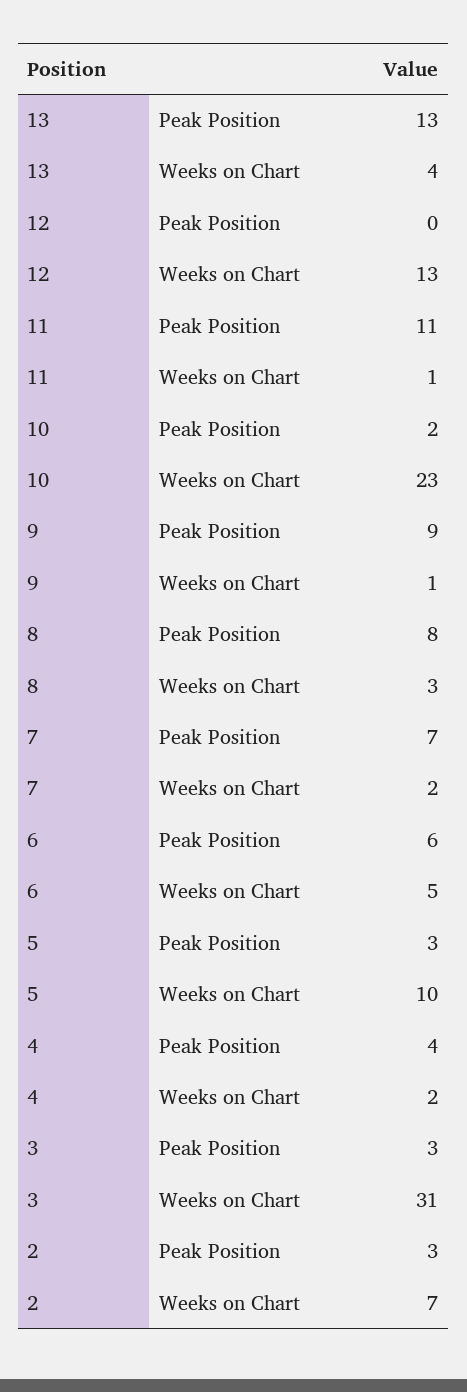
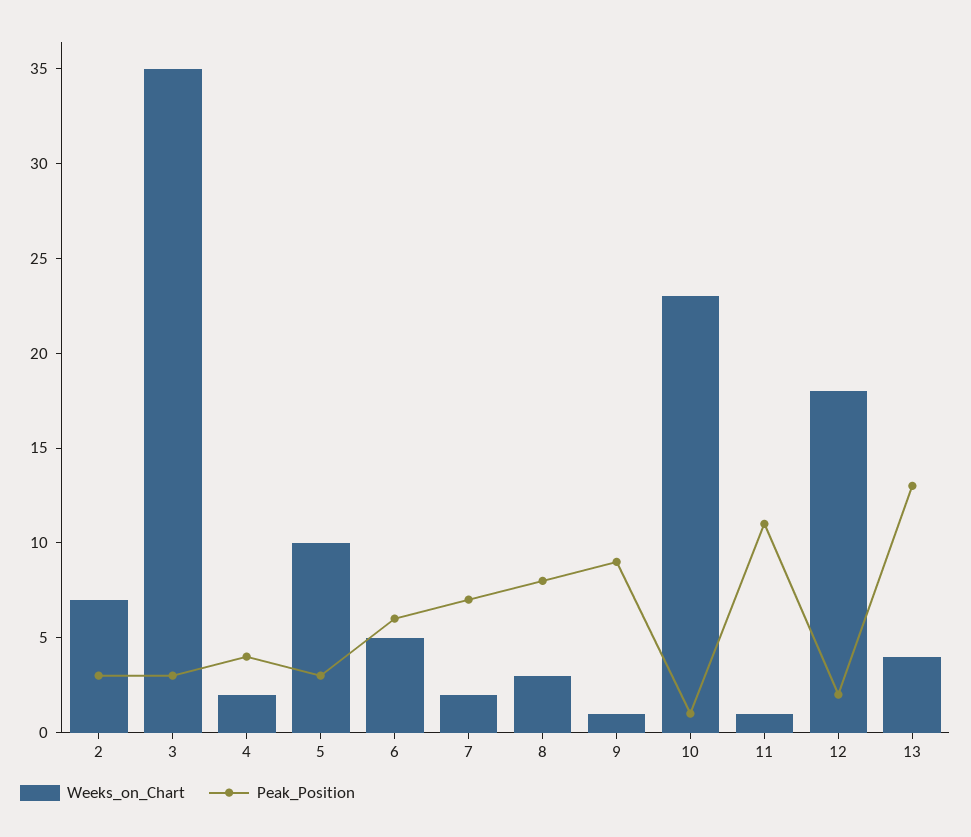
Peak Position, 12: 0 -> 2
Weeks on Chart, 12: 13 -> 18
Peak Position, 10: 2 -> 1
Weeks on Chart, 3: 31 -> 35

